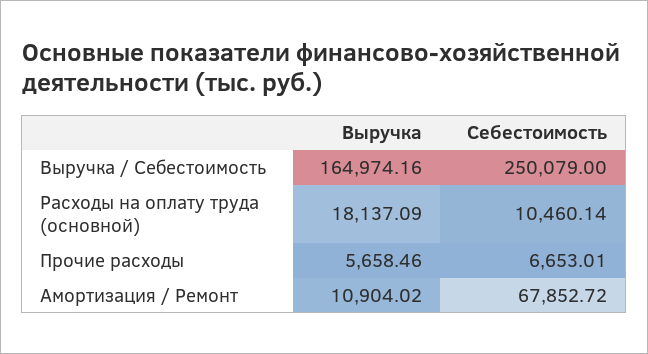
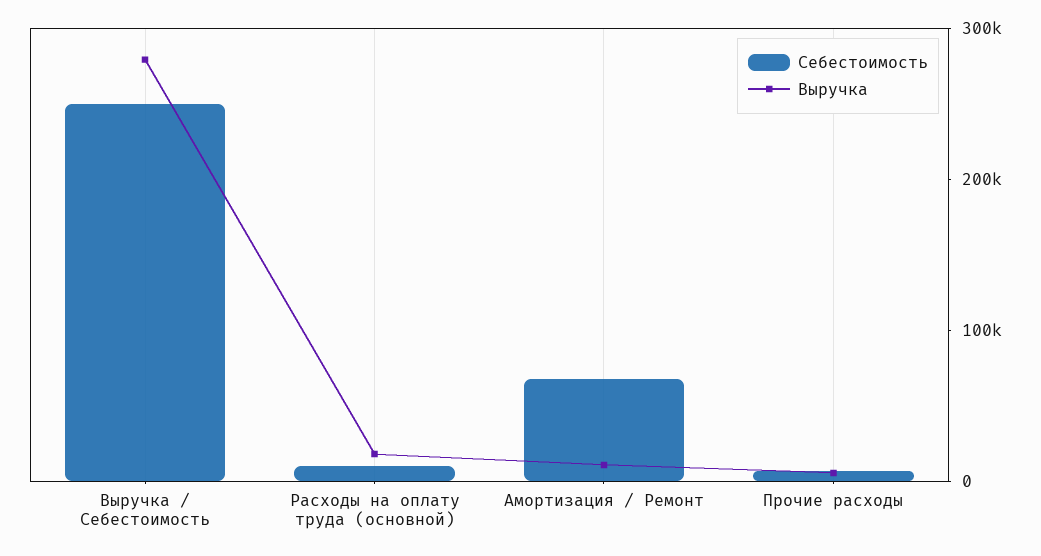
Выручка, Выручка / Себестоимость: 164974.16 -> 280000

